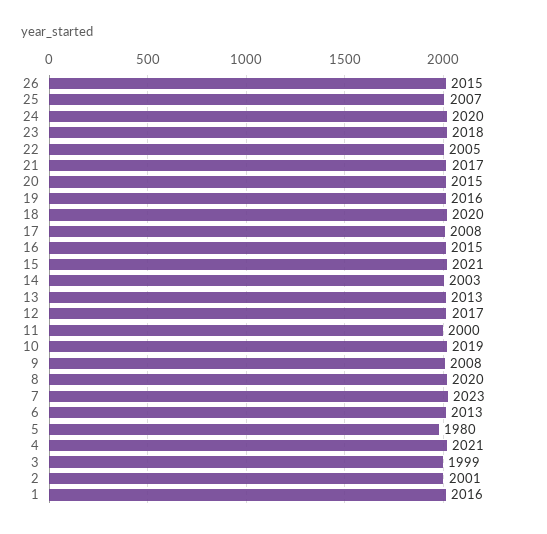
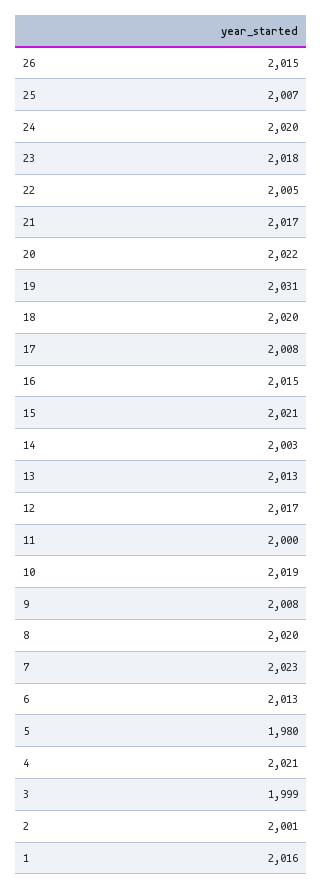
20: 2015 -> 2022
19: 2016 -> 2031

